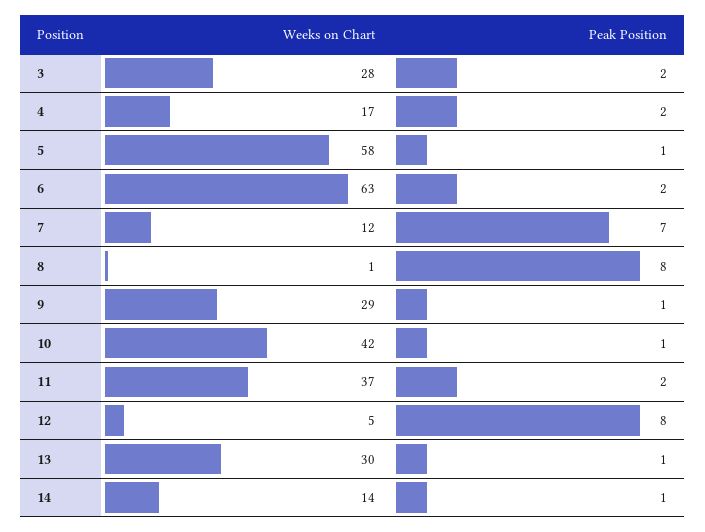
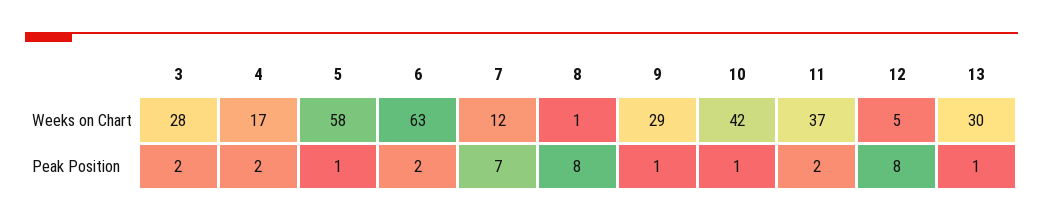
Weeks on Chart, 14: 14 -> none
Peak Position, 14: 1 -> none

